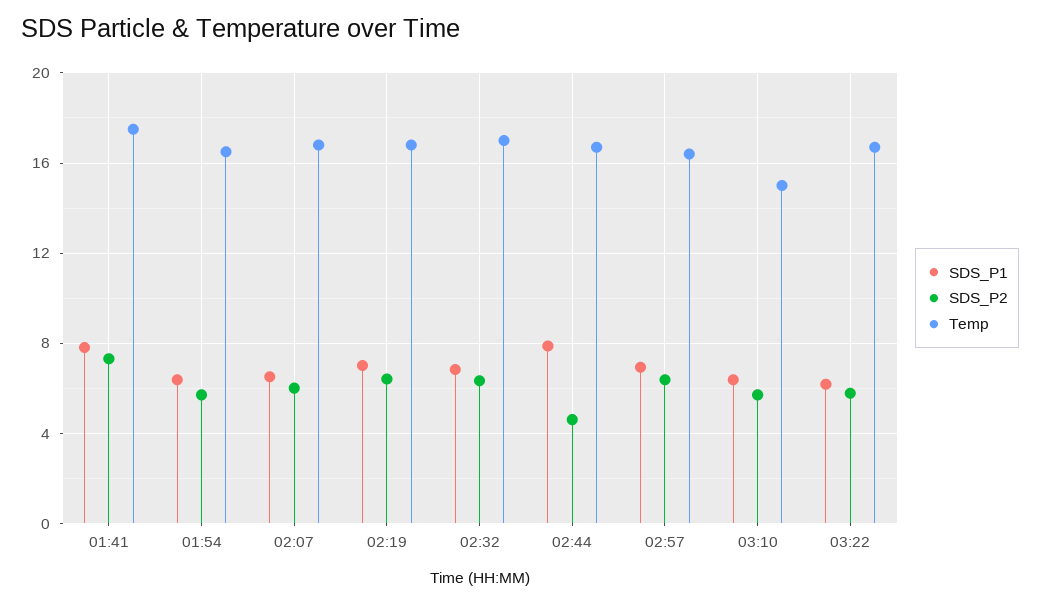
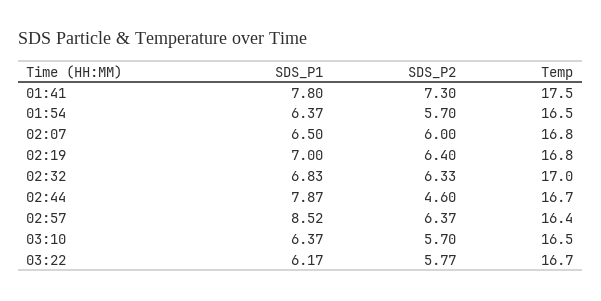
SDS_P1, 02:57: 7 -> 8.52
Temp, 03:10: 15 -> 16.5

